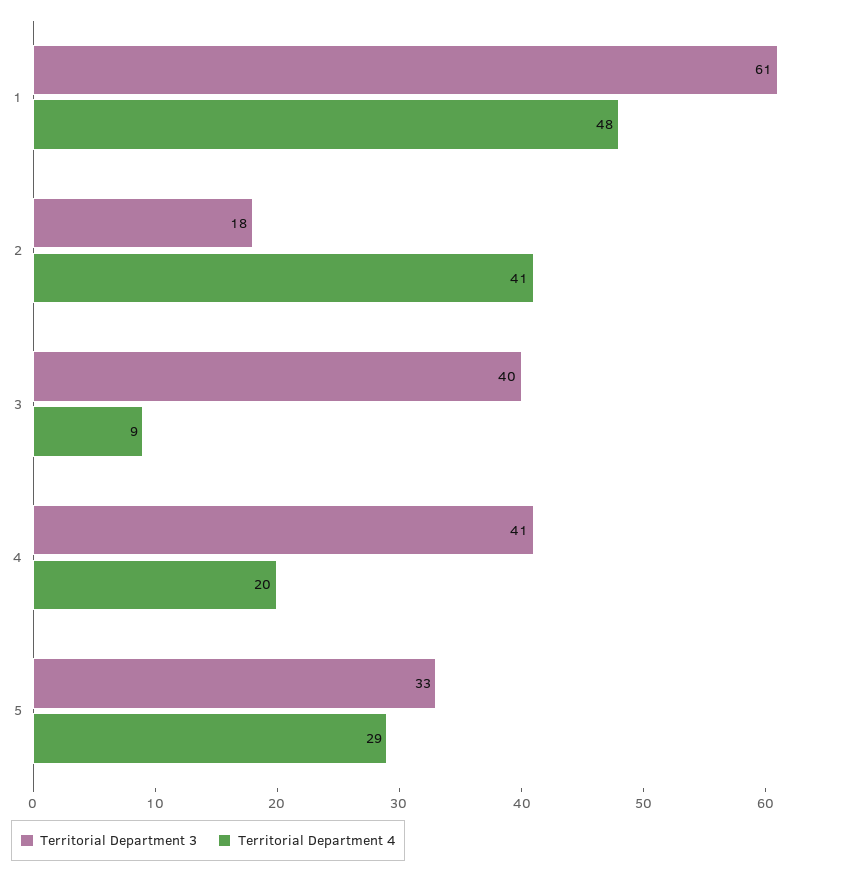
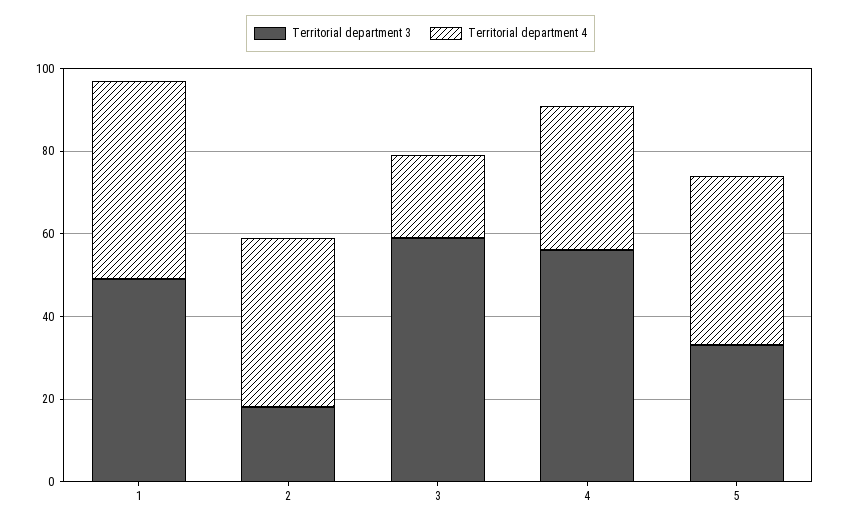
Territorial Department 3, 1: 61 -> 50
Territorial Department 3, 3: 40 -> 60
Territorial Department 4, 3: 9 -> 20
Territorial Department 3, 4: 41 -> 55
Territorial Department 4, 4: 20 -> 35
Territorial Department 4, 5: 29 -> 40

